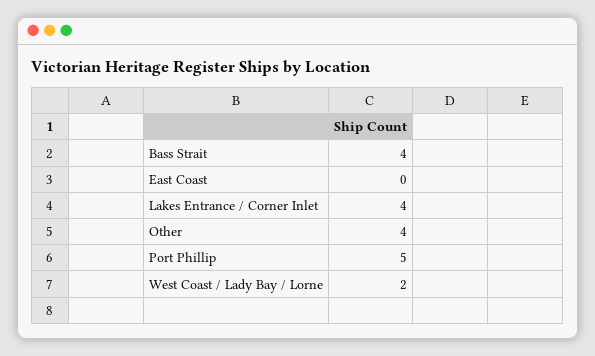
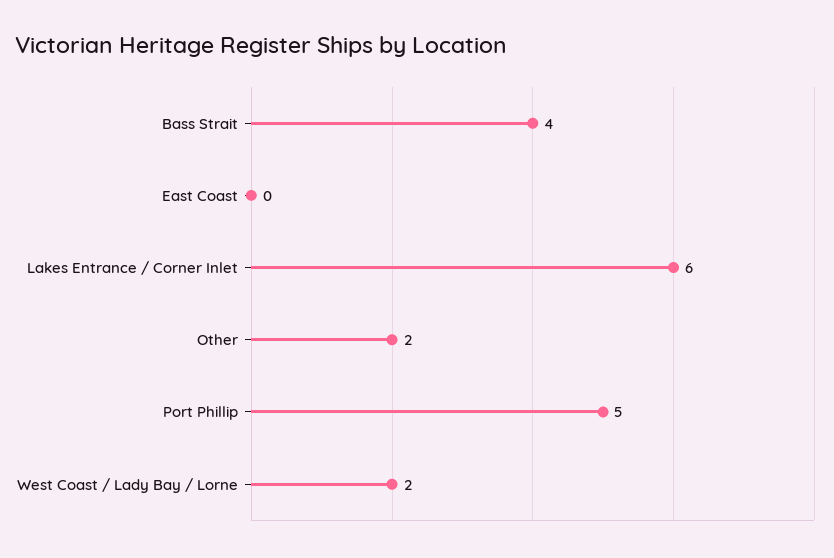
Lakes Entrance / Corner Inlet: 4 -> 6
Other: 4 -> 2

